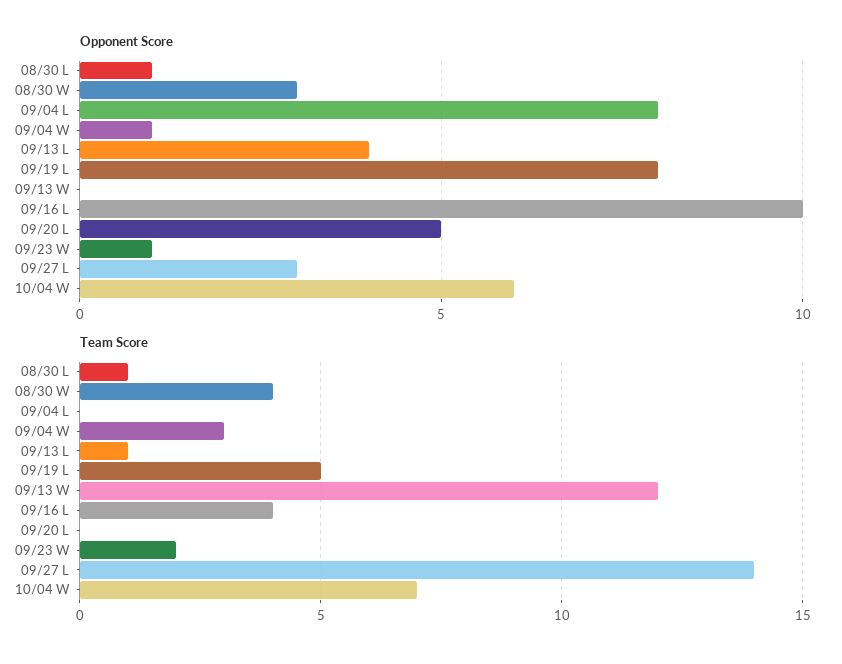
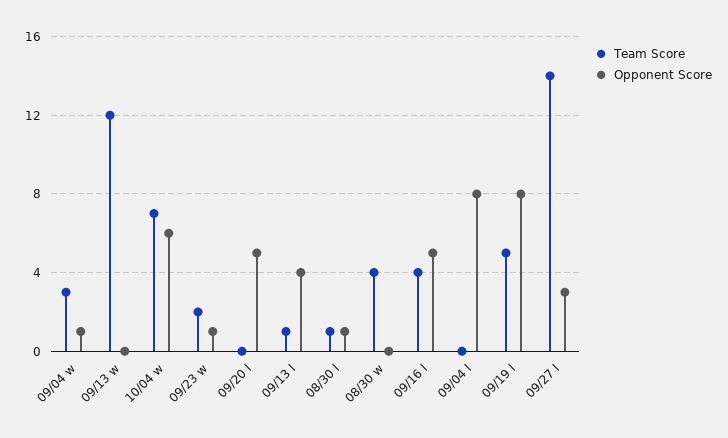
Opponent Score, 08/30 W: 3 -> 0
Opponent Score, 09/16 L: 10 -> 5

